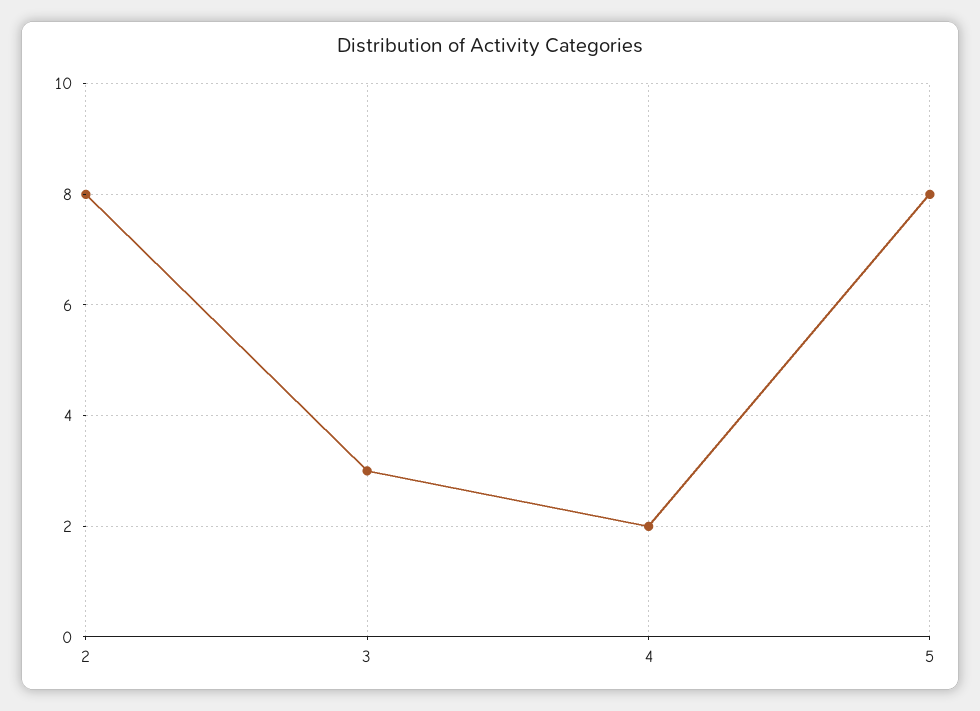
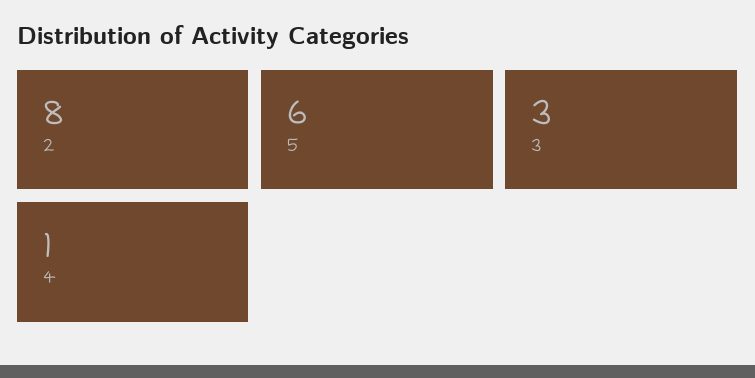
4: 2 -> 1
5: 8 -> 6

